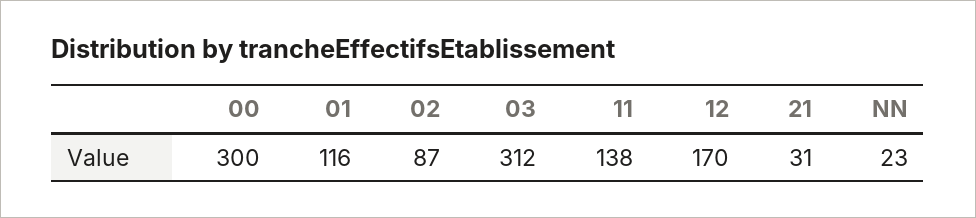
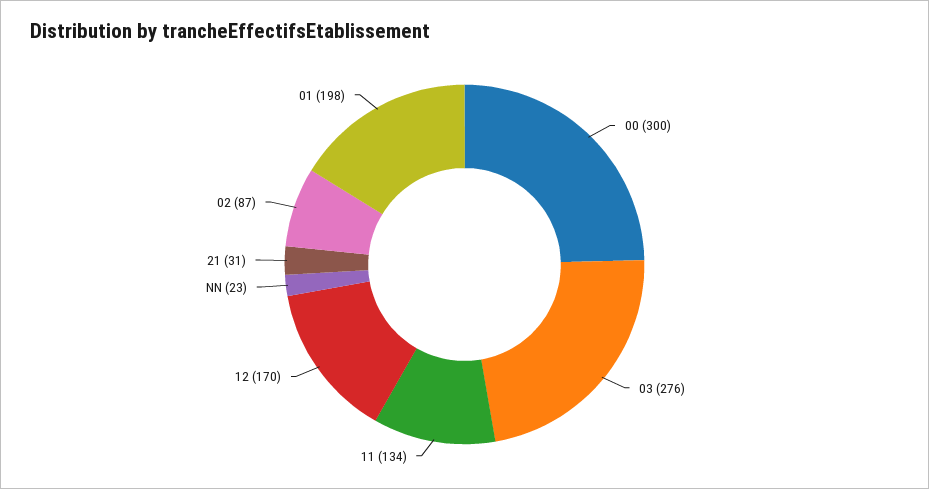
01: 116 -> 198
03: 312 -> 276
11: 138 -> 134

